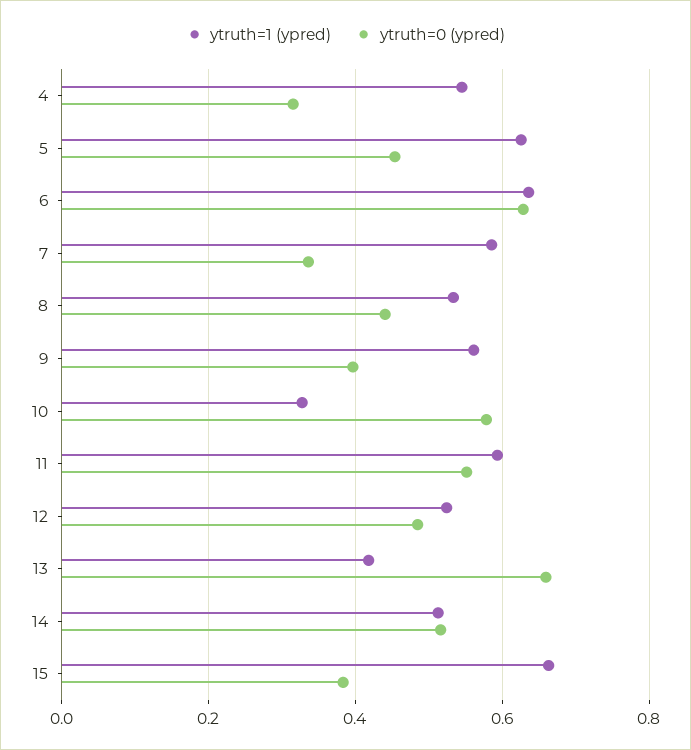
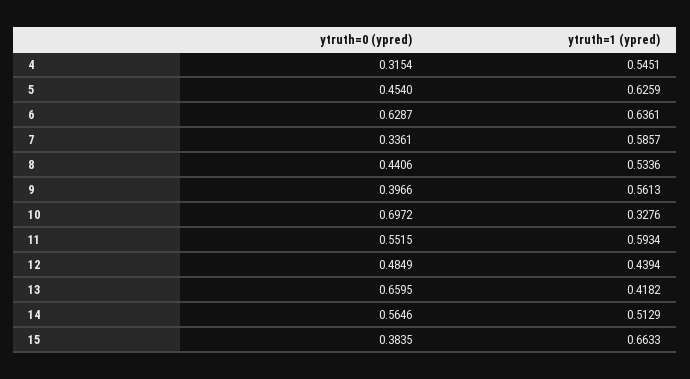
ytruth=0 (ypred), 10: 0.58 -> 0.6972
ytruth=1 (ypred), 12: 0.52 -> 0.4394
ytruth=0 (ypred), 14: 0.52 -> 0.5646

